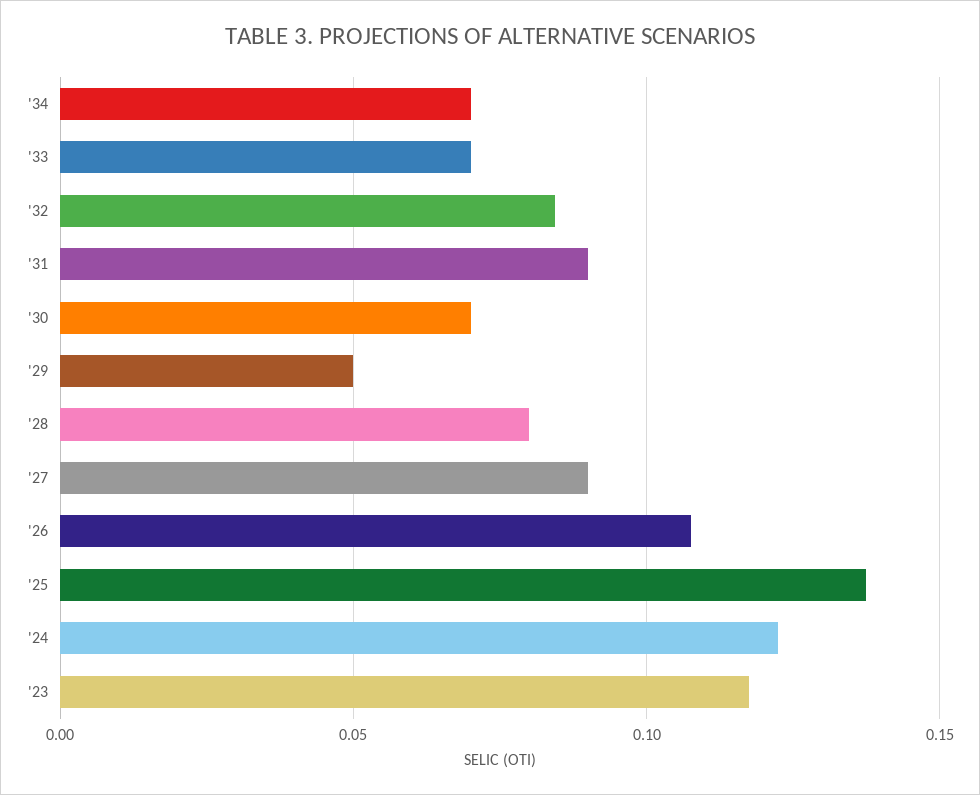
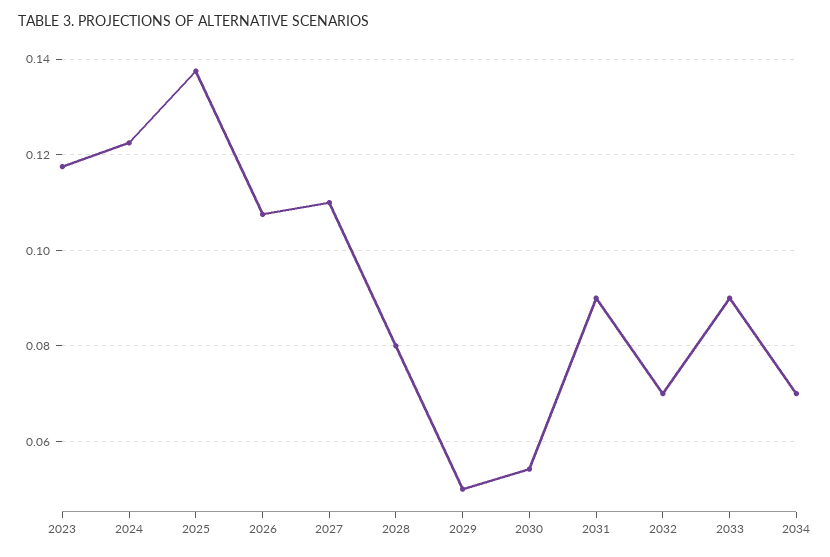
'33: 0.07 -> 0.09
'32: 0.085 -> 0.07
'30: 0.07 -> 0.054
'27: 0.09 -> 0.11

